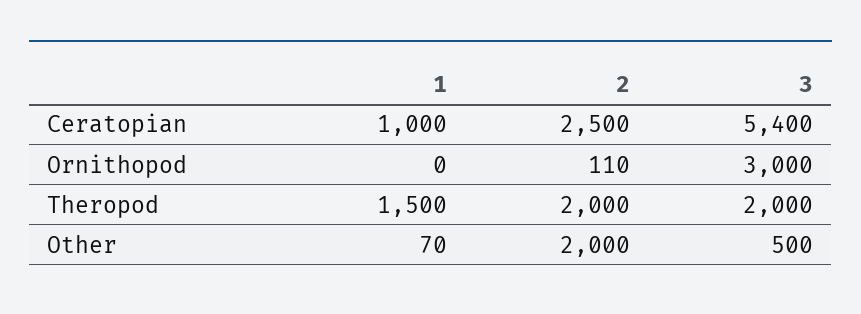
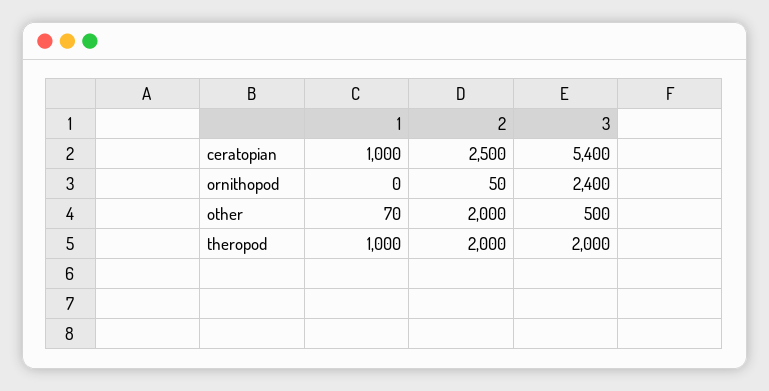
2, Ornithopod: 110 -> 50
3, Ornithopod: 3000 -> 2400
1, Theropod: 1500 -> 1000

